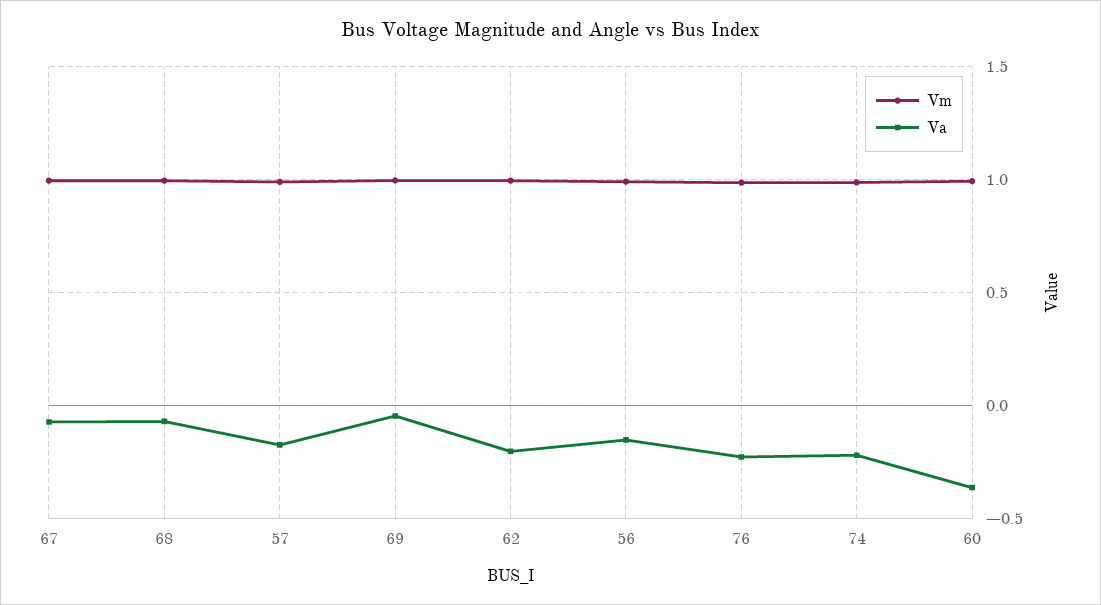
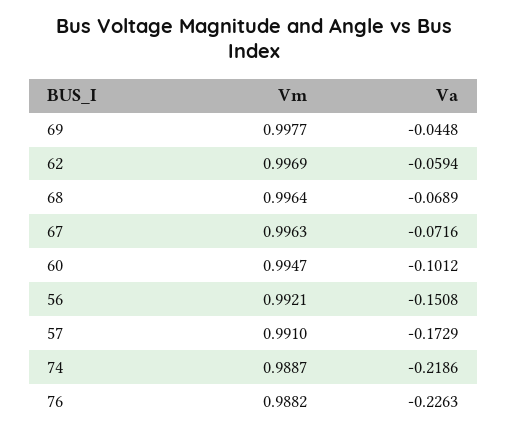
Va, 62: -0.2 -> -0.0594
Va, 60: -0.35 -> -0.1012

